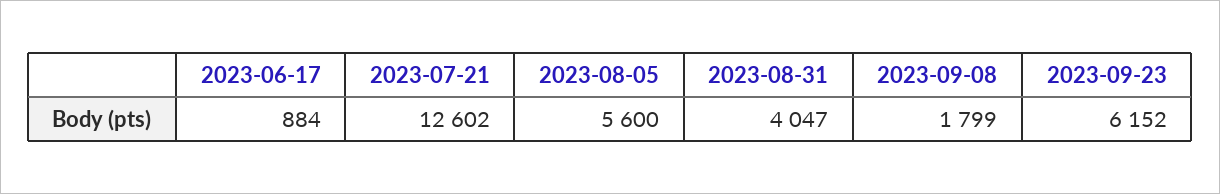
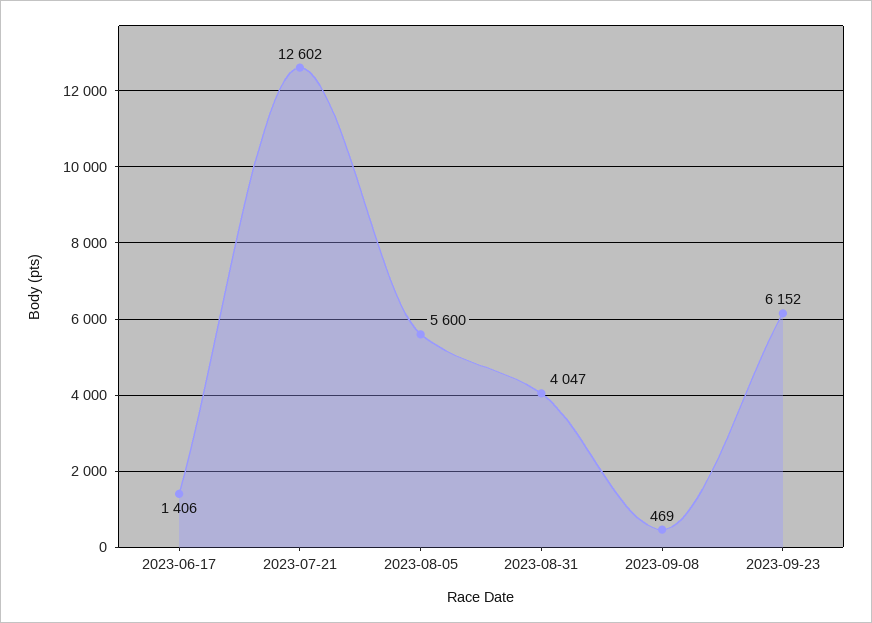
2023-06-17: 884 -> 1406
2023-09-08: 1799 -> 469

